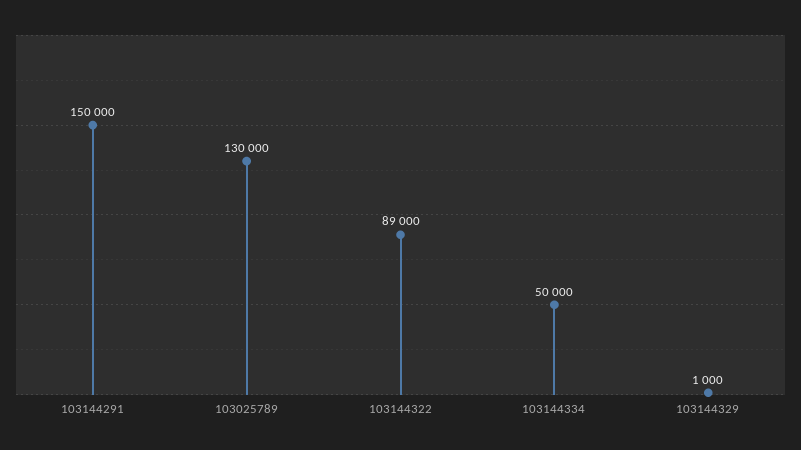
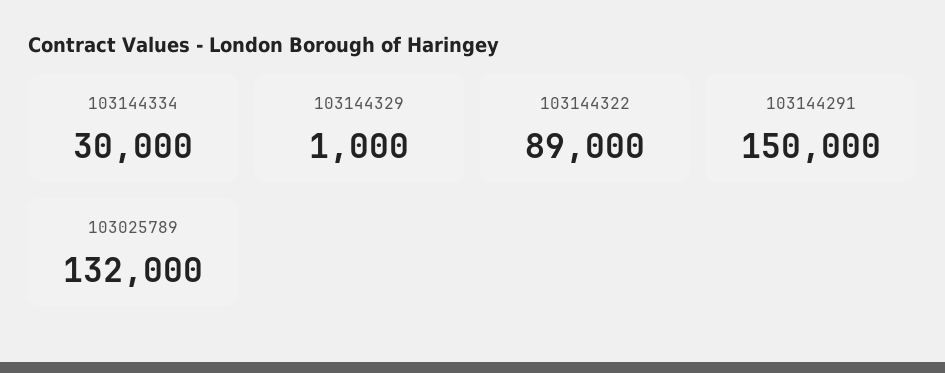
103025789: 130000 -> 132000
103144334: 50000 -> 30000

